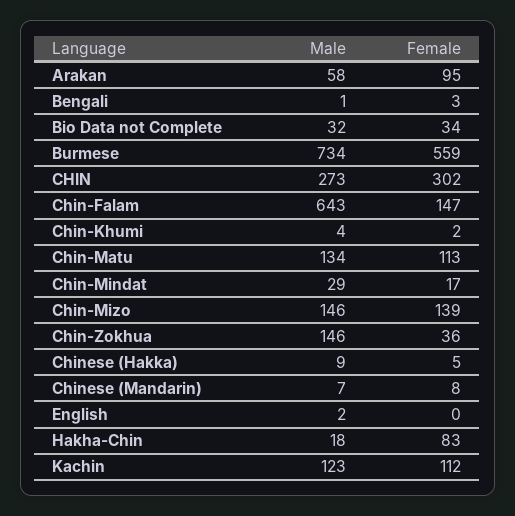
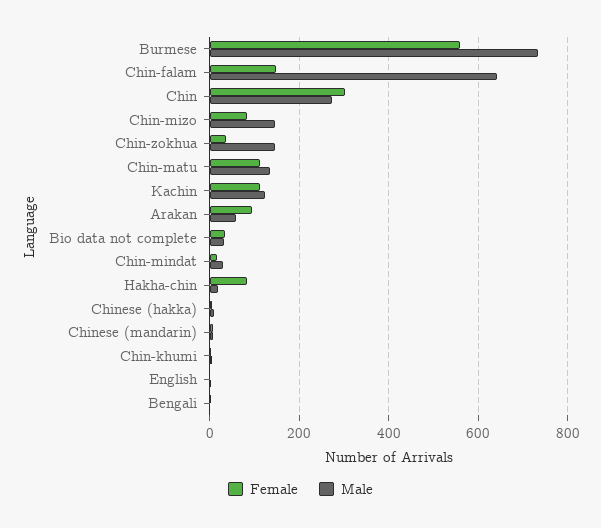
Female, Chin-Mizo: 139 -> 80

